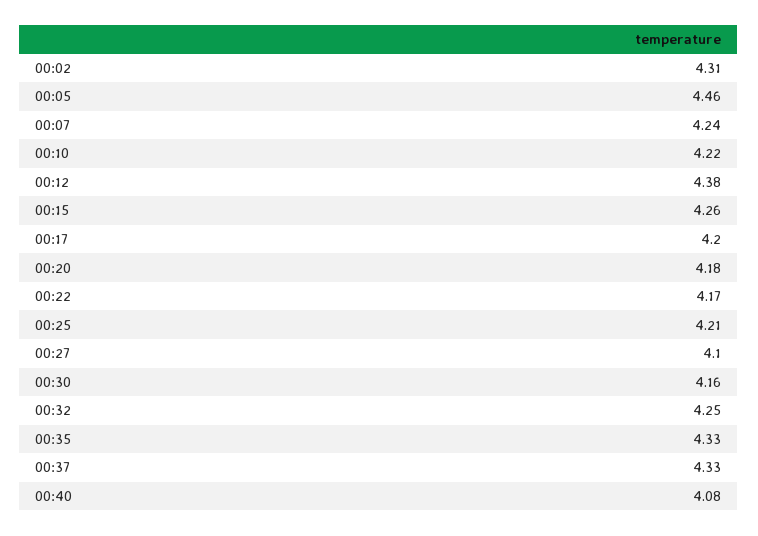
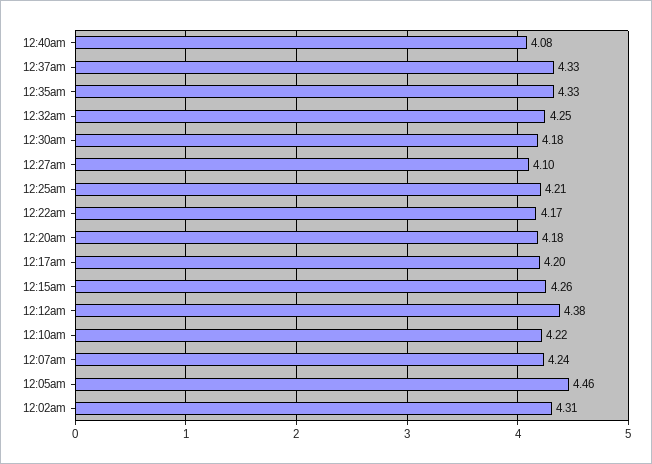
00:30: 4.16 -> 4.18

